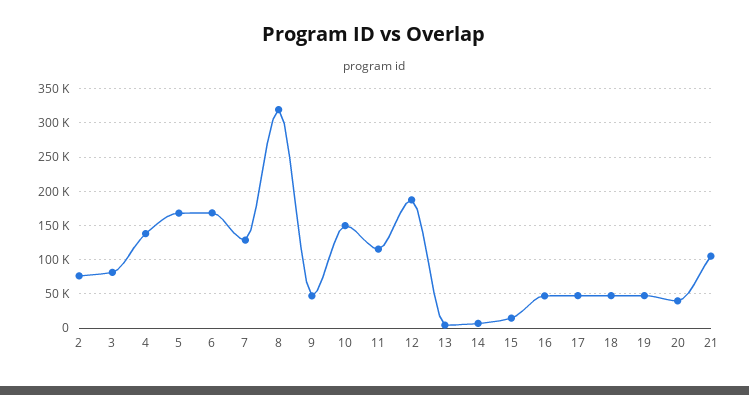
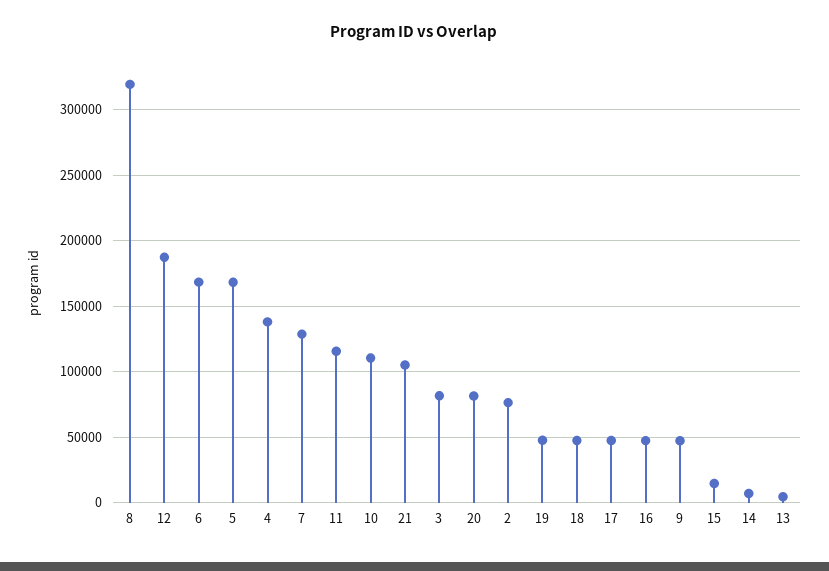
10: 150000 -> 110000
20: 40000 -> 80000

